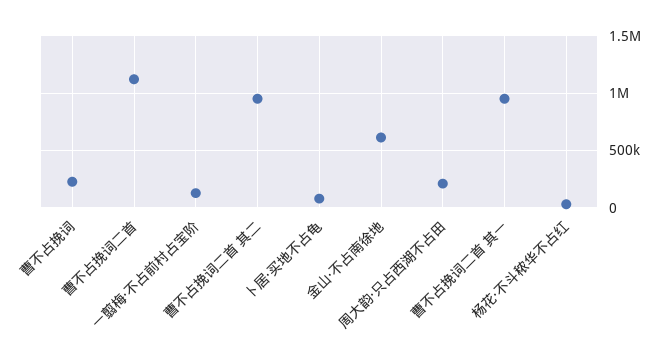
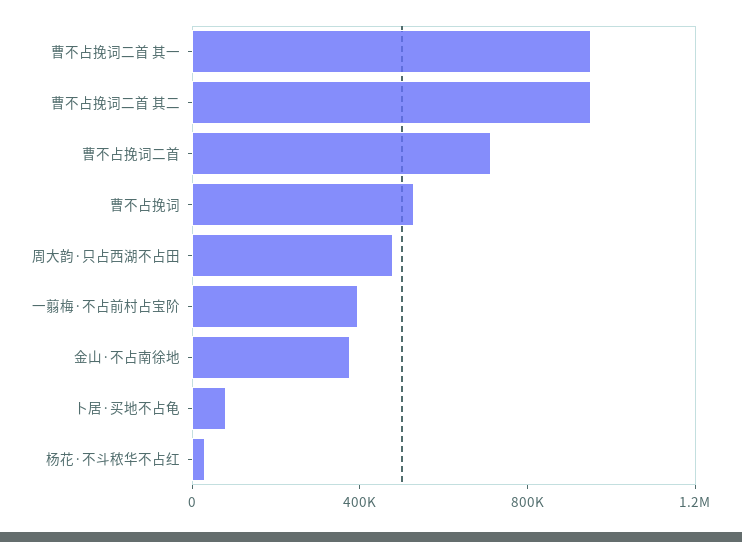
曹不占挽词: 200000 -> 500000
曹不占挽词二首: 1100000 -> 700000
一翦梅·不占前村占宝阶: 100000 -> 400000
金山·不占南徐地: 600000 -> 400000
周大韵·只占西湖不占田: 200000 -> 500000

